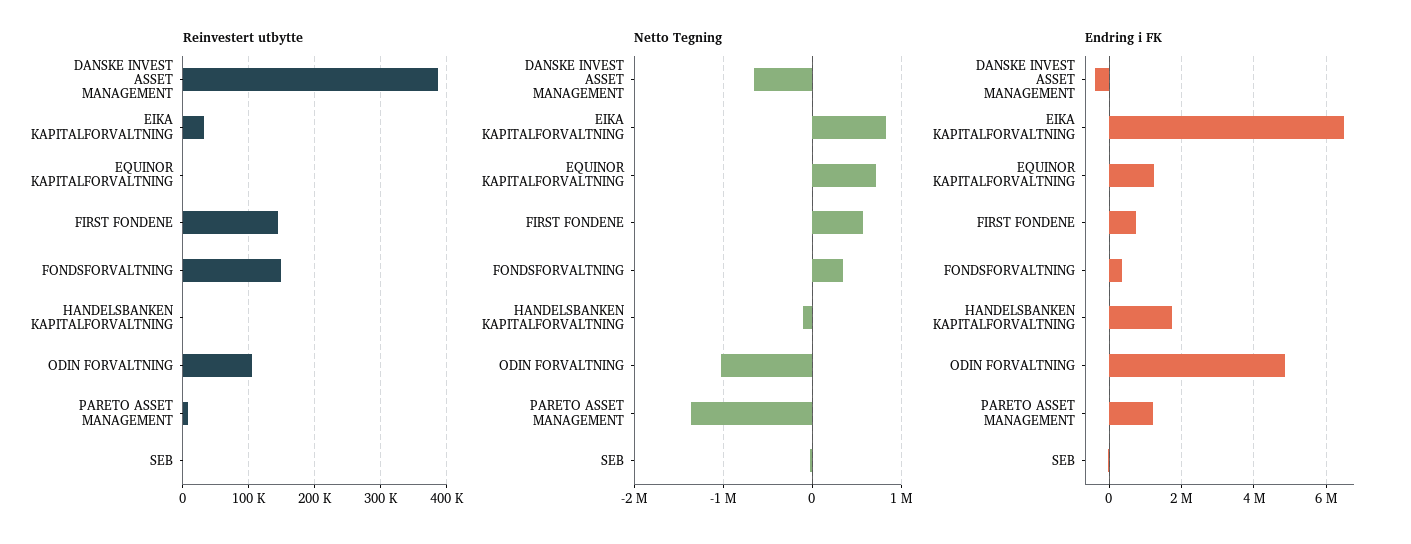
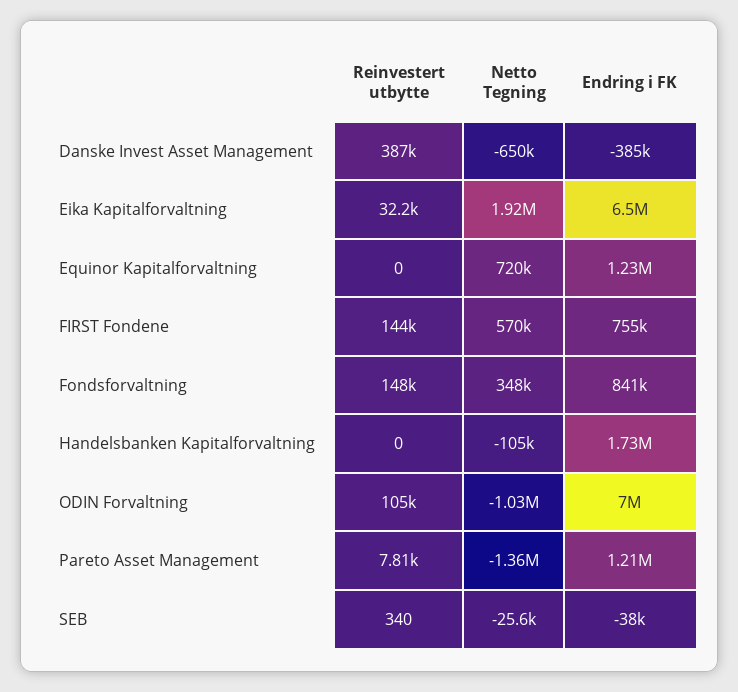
Netto Tegning, EIKA KAPITALFORVALTNING: 800000 -> 1920000
Endring i FK, FONDSFORVALTNING: 400000 -> 841000
Endring i FK, ODIN FORVALTNING: 4800000 -> 7000000

